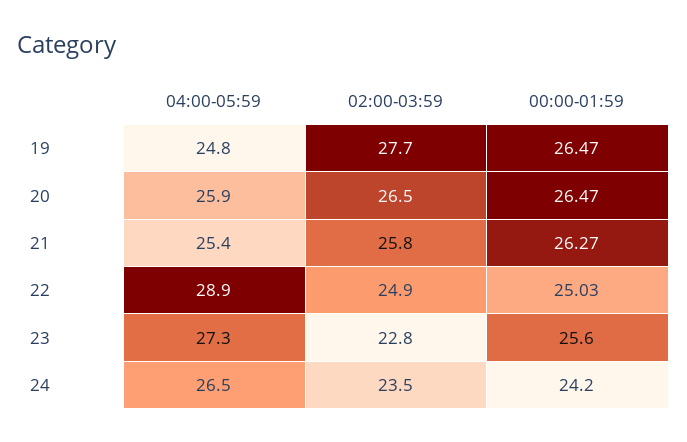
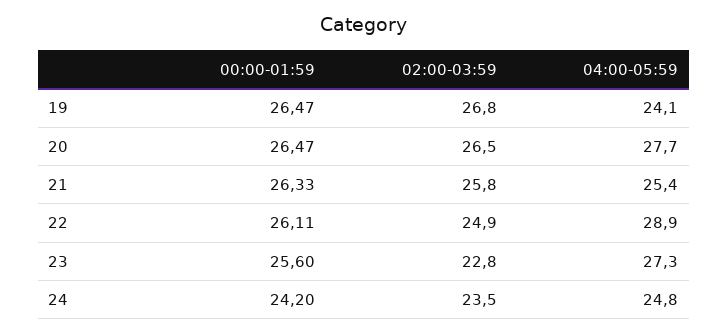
04:00-05:59, 19: 24.8 -> 24.1
02:00-03:59, 19: 27.7 -> 26.8
04:00-05:59, 20: 25.9 -> 27.7
00:00-01:59, 21: 26.27 -> 26.33
00:00-01:59, 22: 25.03 -> 26.11
04:00-05:59, 24: 26.5 -> 24.8

